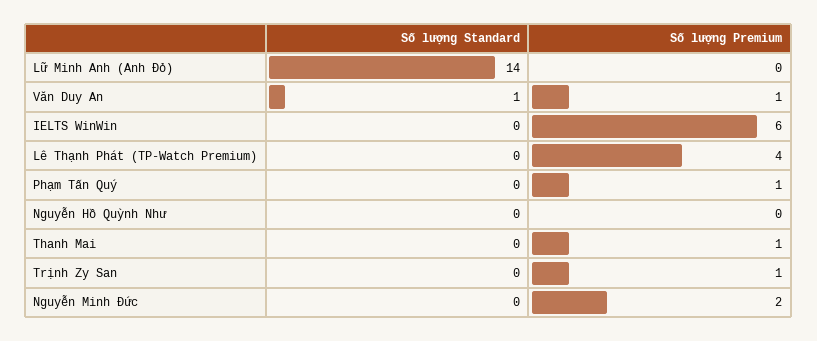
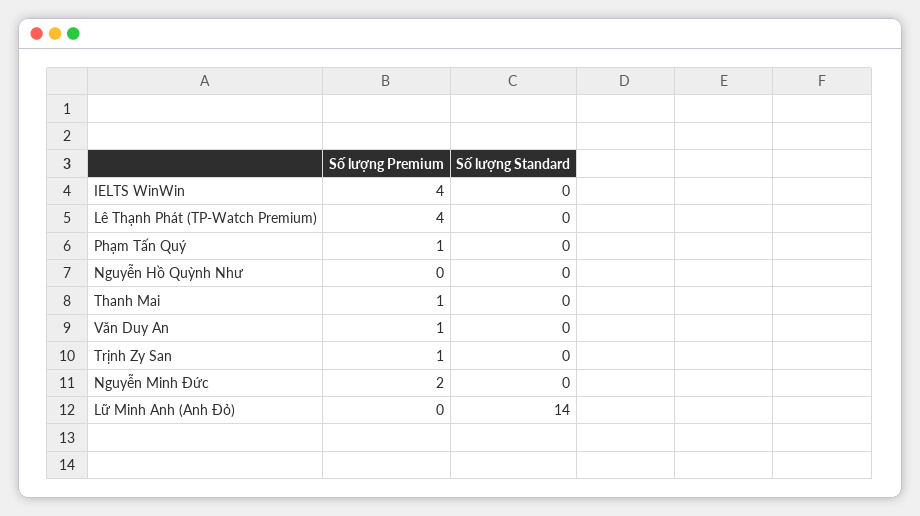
Số lượng Standard, Văn Duy An: 1 -> 0
Số lượng Premium, IELTS WinWin: 6 -> 4

